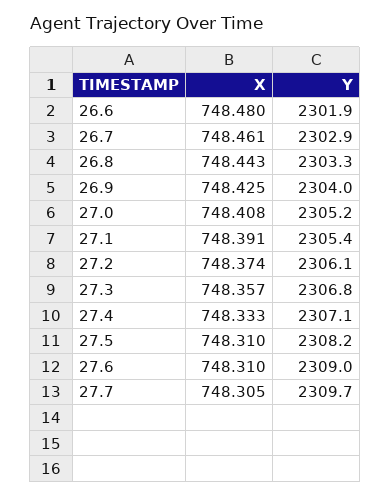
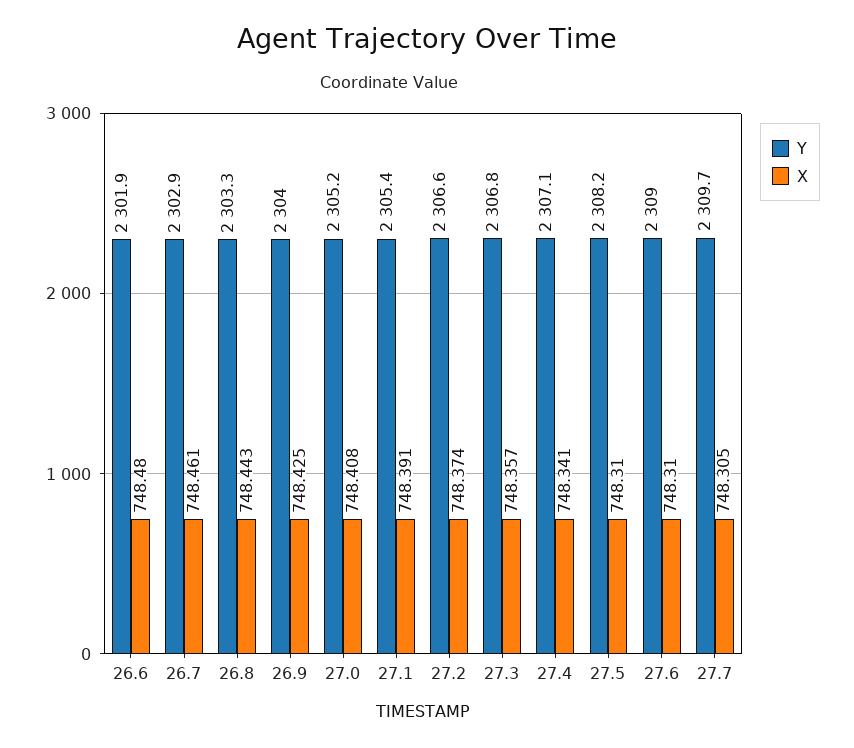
Y, 27.2: 2306.1 -> 2306.6
X, 27.4: 748.333 -> 748.341

